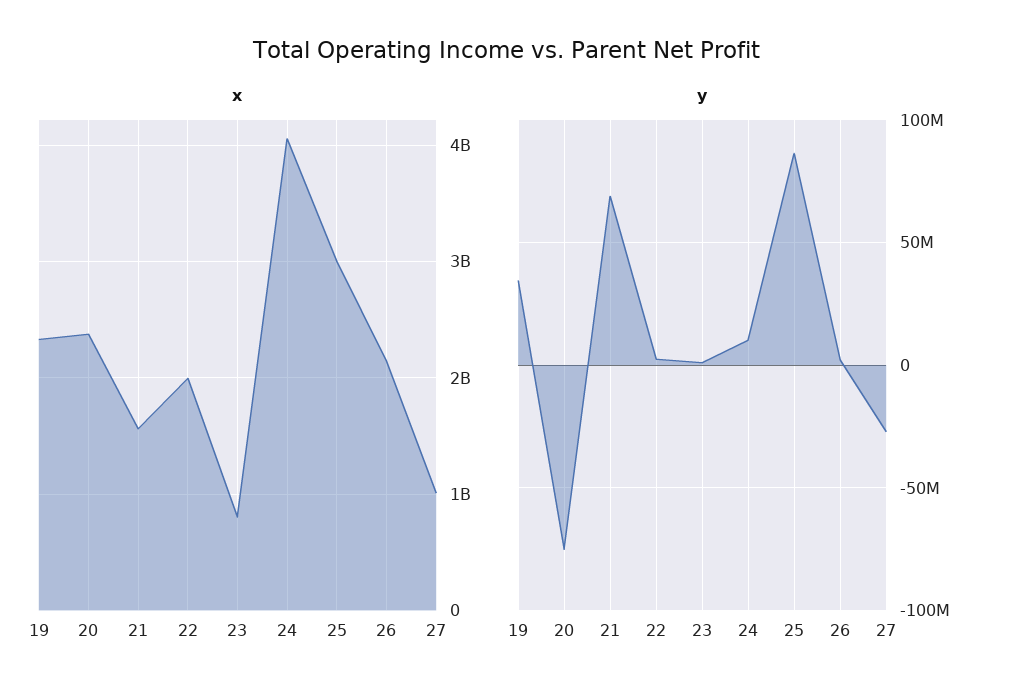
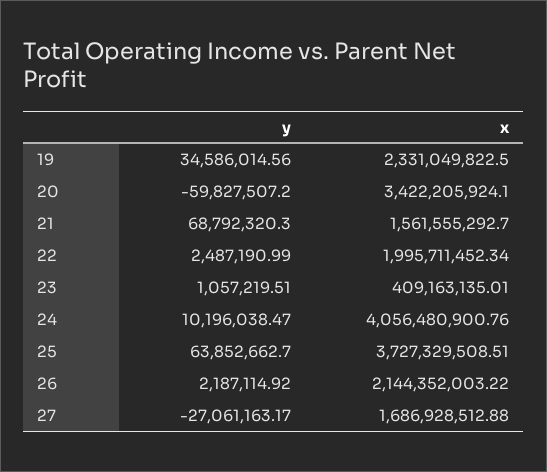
x, 20: 2400000000 -> 3422205924.1
x, 23: 800000000 -> 409163135.01
x, 25: 3000000000 -> 3727329508.51
x, 27: 1000000000 -> 1686928512.88
y, 20: -75000000 -> -59827507.2
y, 25: 85000000 -> 63852662.7

